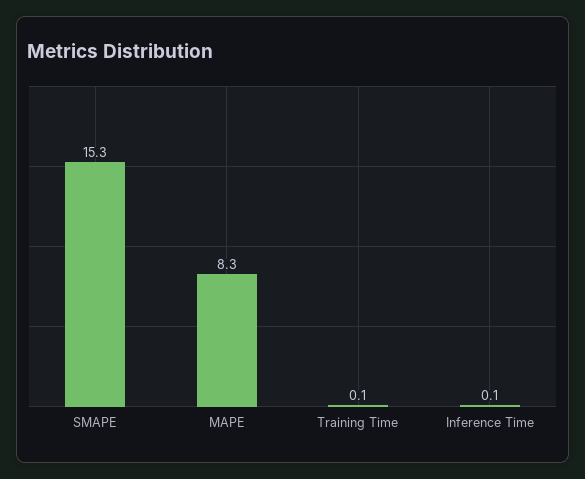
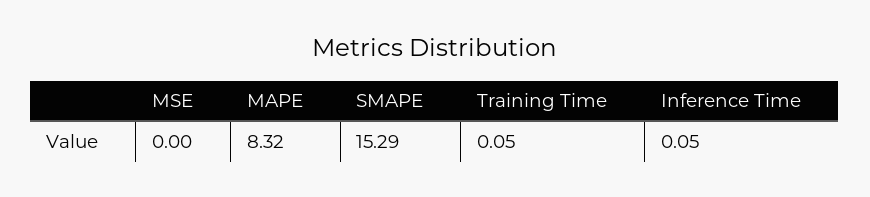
MSE: none -> 0

